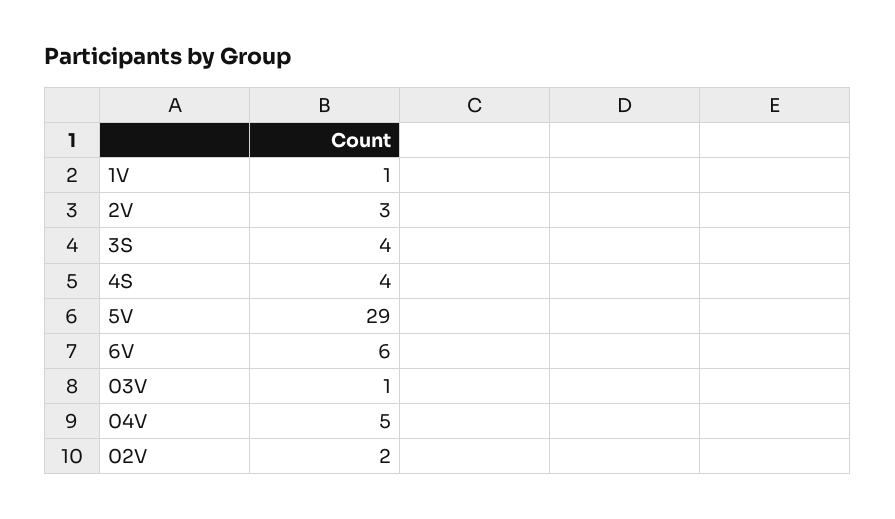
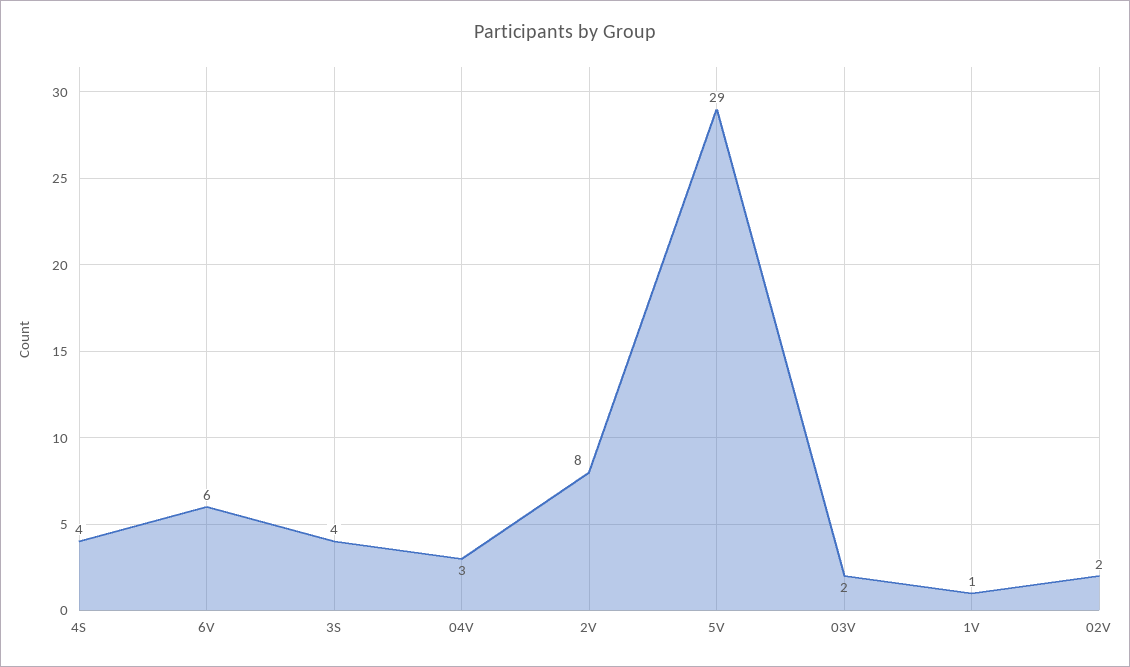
2V: 3 -> 8
03V: 1 -> 2
04V: 5 -> 3

